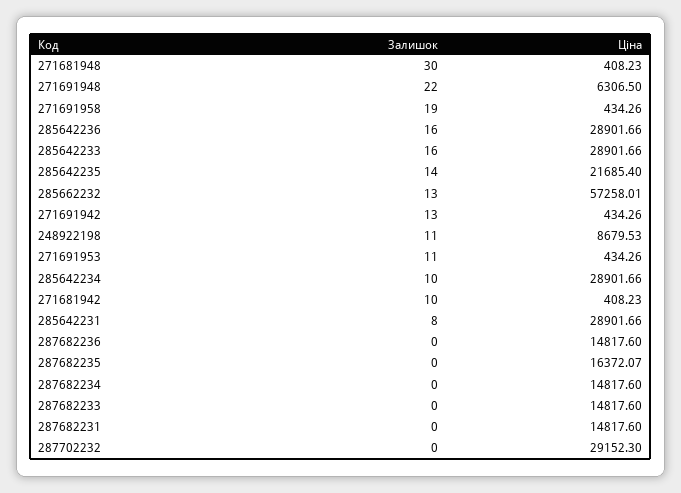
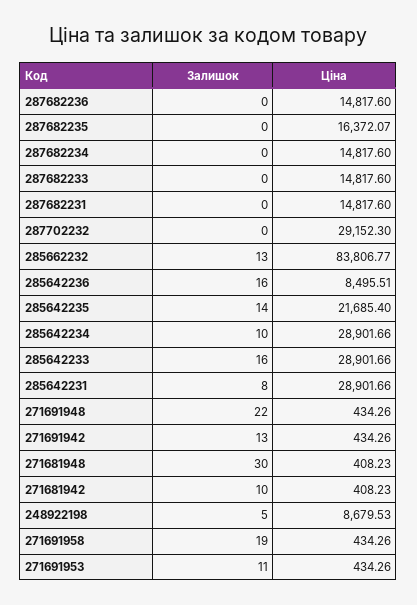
Ціна, 271691948: 6306.5 -> 434.26
Ціна, 285642236: 28901.66 -> 8495.51
Ціна, 285662232: 57258.01 -> 83806.77
Залишок, 248922198: 11 -> 5

